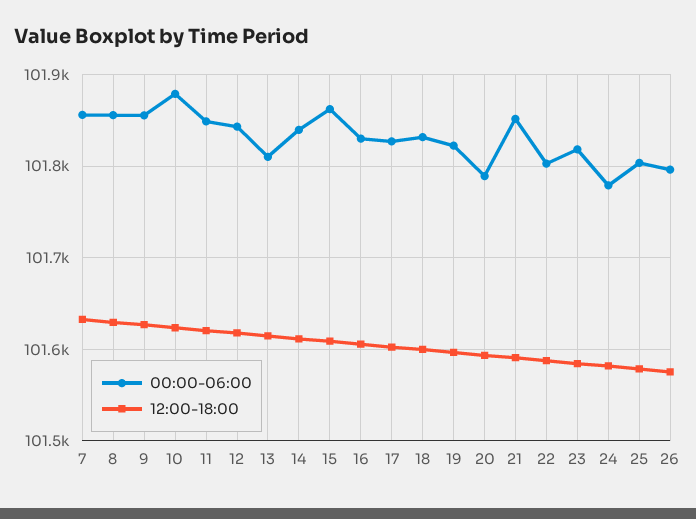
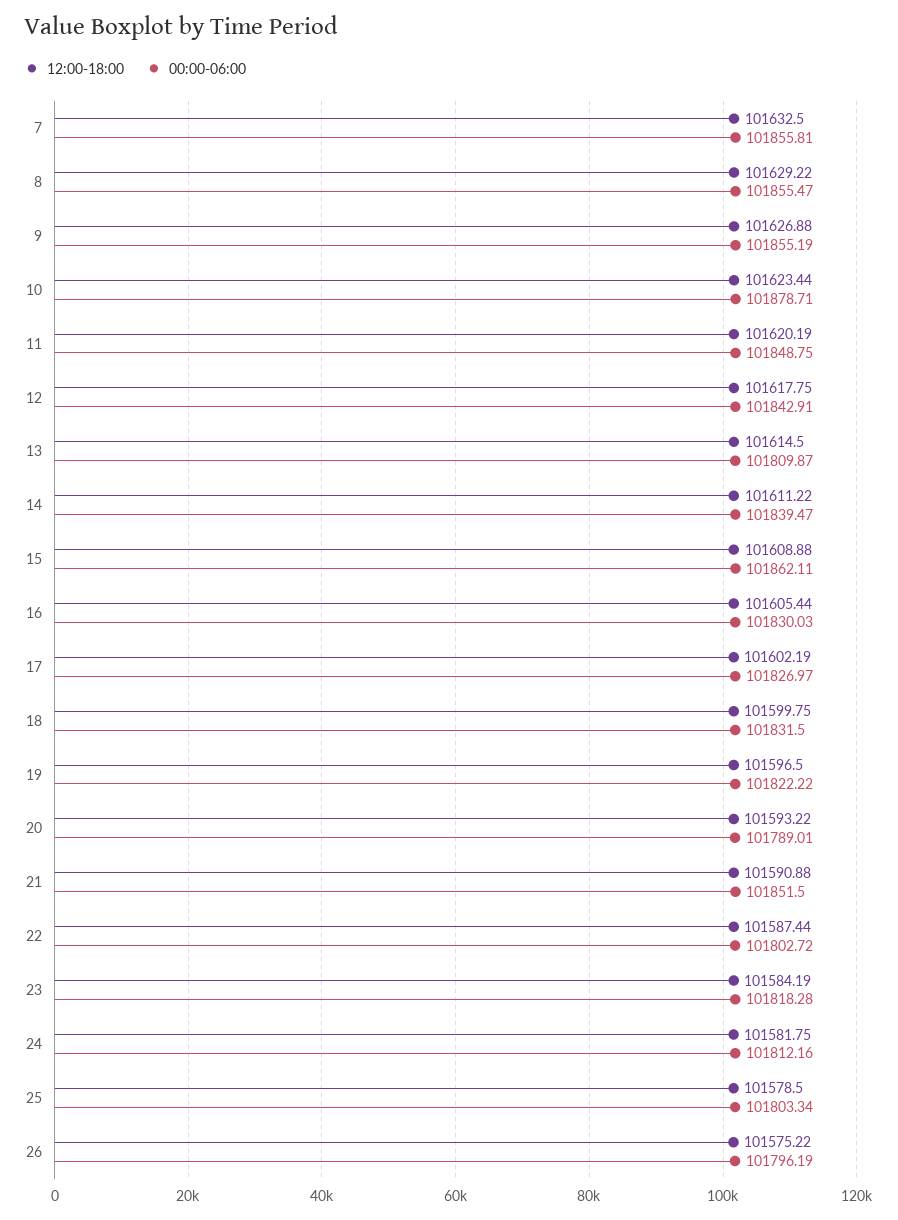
00:00-06:00, 24: 101780 -> 101812.16

